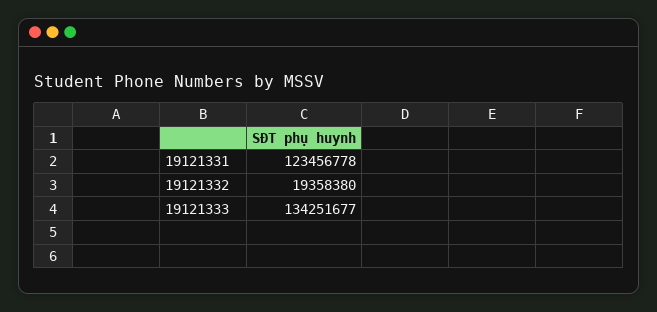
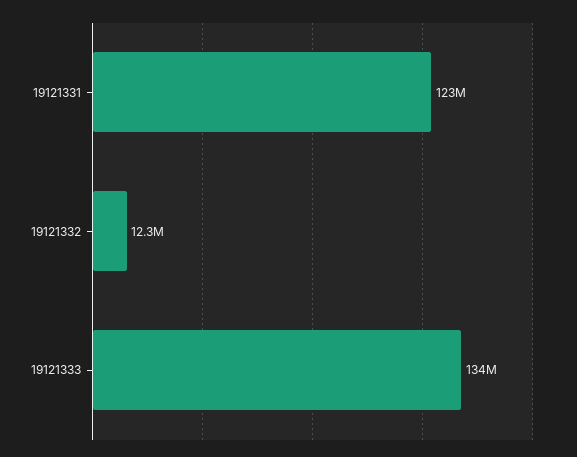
19121332: 19358380 -> 12300000

